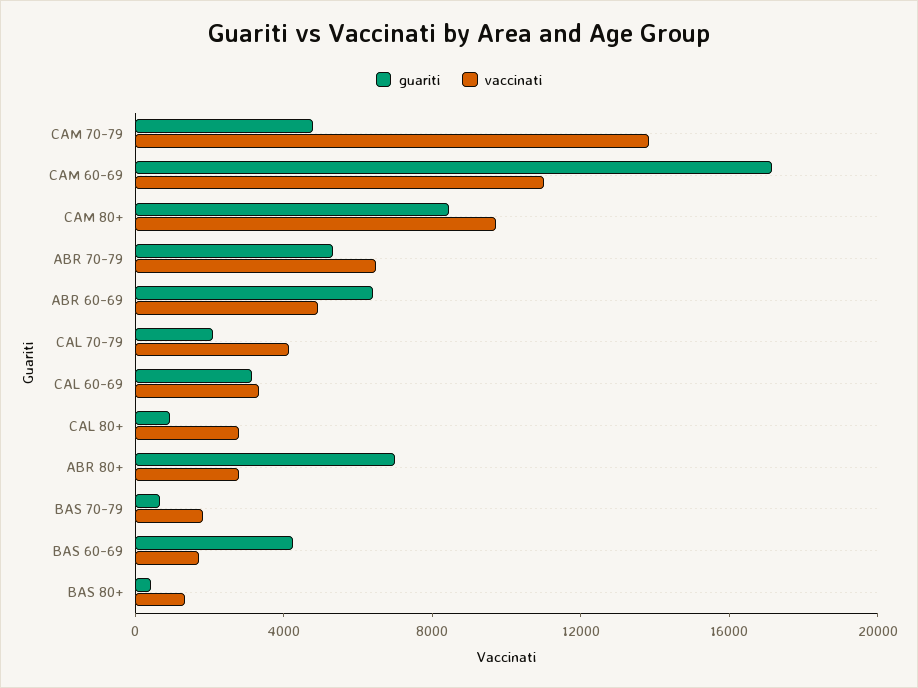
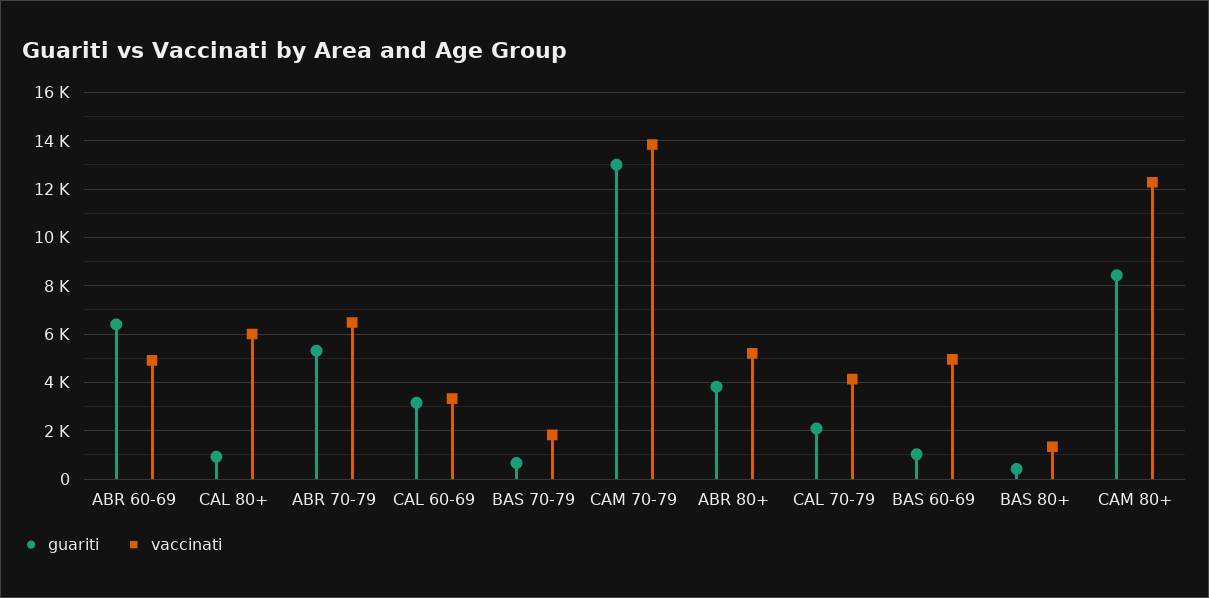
guariti, CAM 70-79: 5000 -> 13000
guariti, CAM 60-69: 17000 -> none
vaccinati, CAM 60-69: 11000 -> none
vaccinati, CAM 80+: 10000 -> 12250
vaccinati, CAL 80+: 3000 -> 6000
guariti, ABR 80+: 7000 -> 3750
vaccinati, ABR 80+: 3000 -> 5250
guariti, BAS 60-69: 4000 -> 1000
vaccinati, BAS 60-69: 2000 -> 5000

